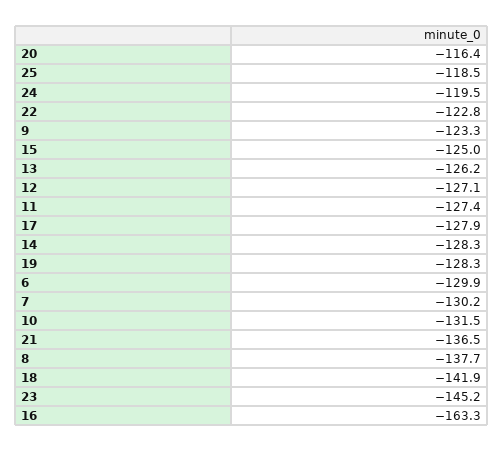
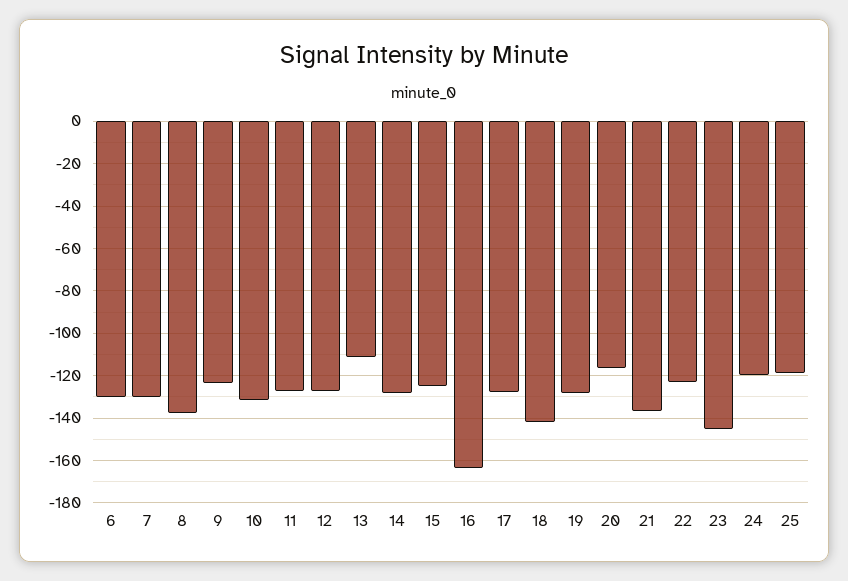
13: -126.2 -> -110

